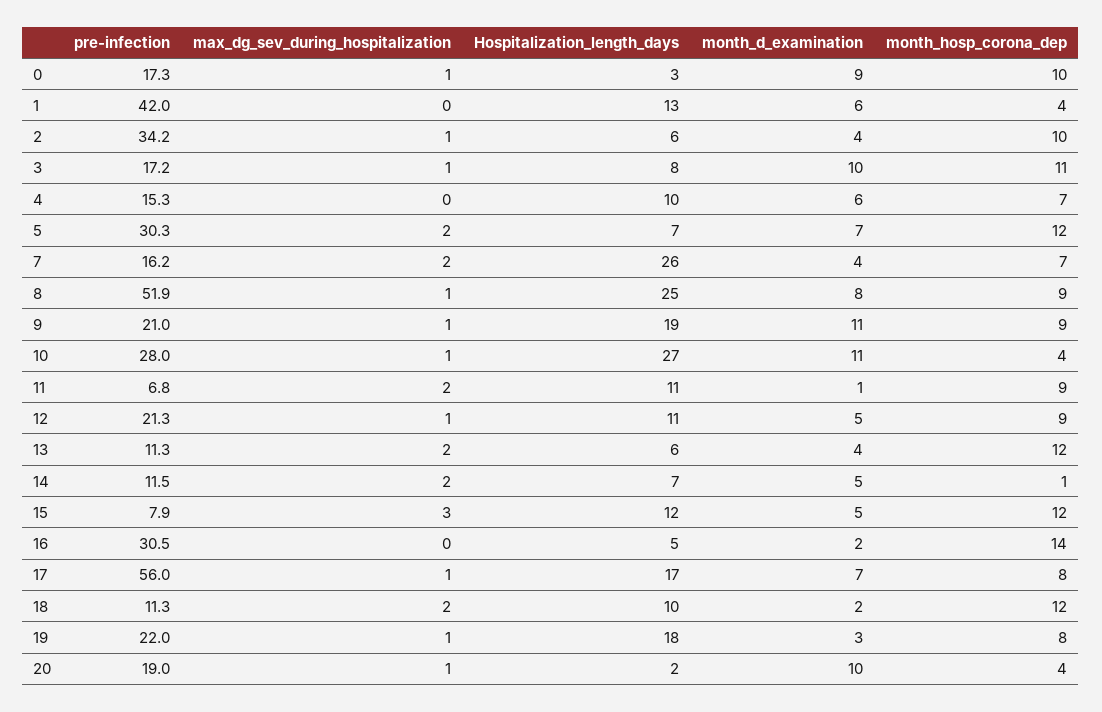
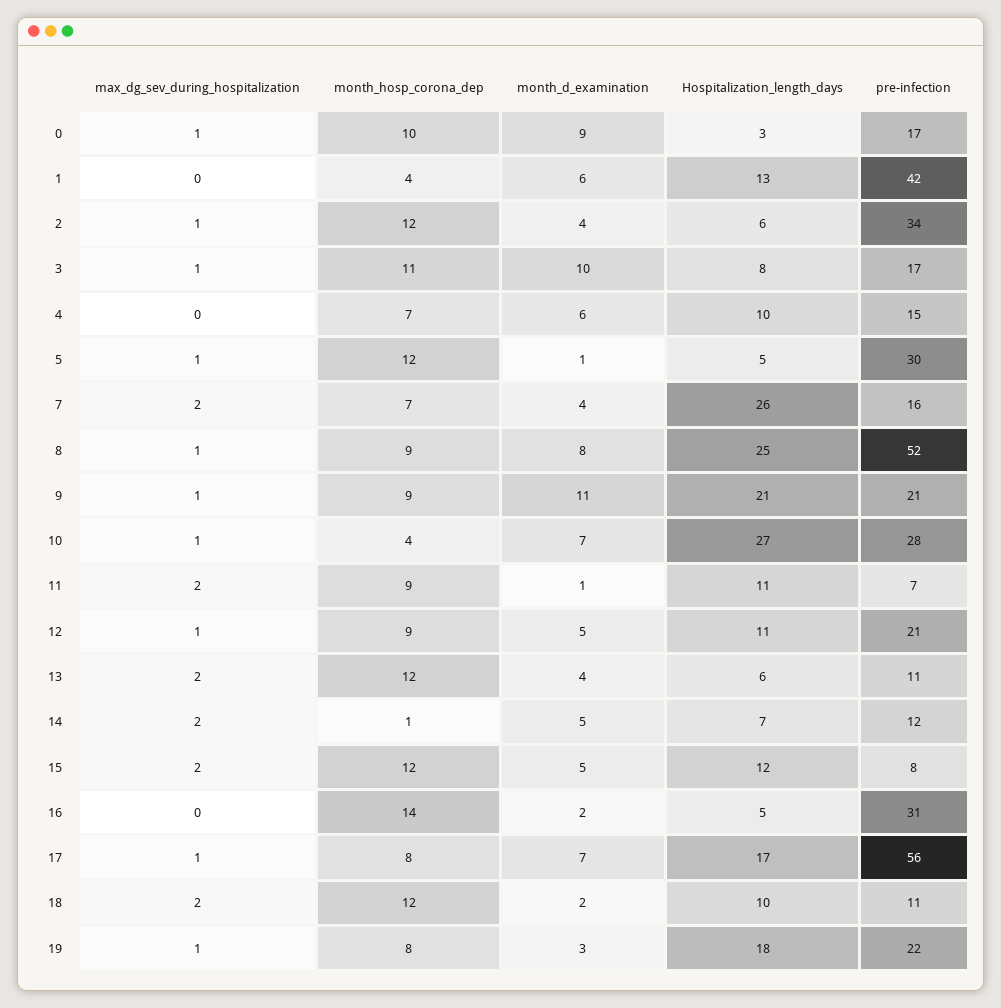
month_hosp_corona_dep, 2: 10 -> 12
max_dg_sev_during_hospitalization, 5: 2 -> 1
Hospitalization_length_days, 5: 7 -> 5
month_d_examination, 5: 7 -> 1
Hospitalization_length_days, 9: 19 -> 21
month_d_examination, 10: 11 -> 7
max_dg_sev_during_hospitalization, 15: 3 -> 2
pre-infection, 20: 19 -> none
max_dg_sev_during_hospitalization, 20: 1 -> none
Hospitalization_length_days, 20: 2 -> none
month_d_examination, 20: 10 -> none
month_hosp_corona_dep, 20: 4 -> none

